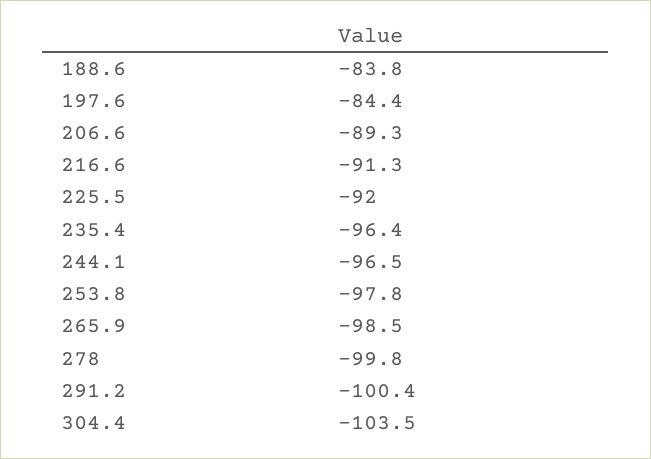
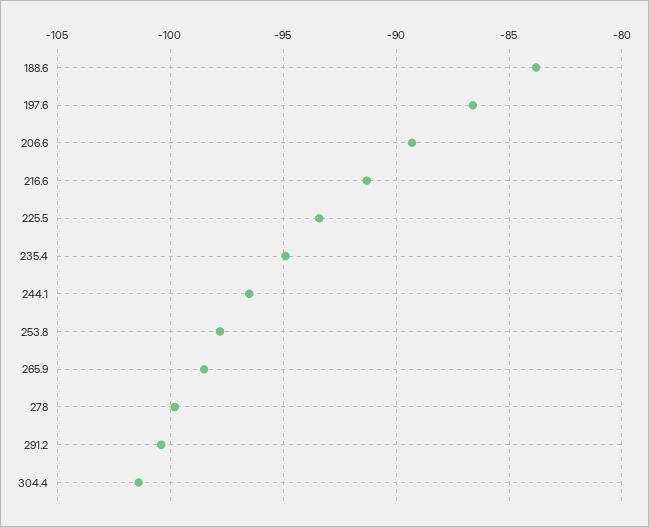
197.6: -84.4 -> -86.5
225.5: -92 -> -93.5
235.4: -96.4 -> -95
304.4: -103.5 -> -101.5

